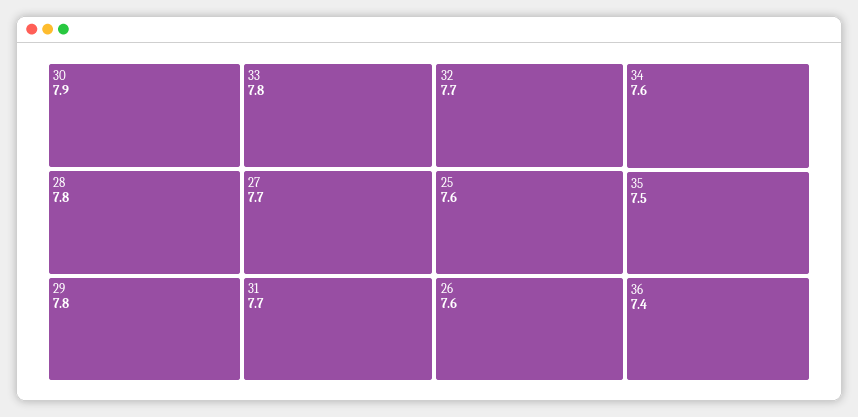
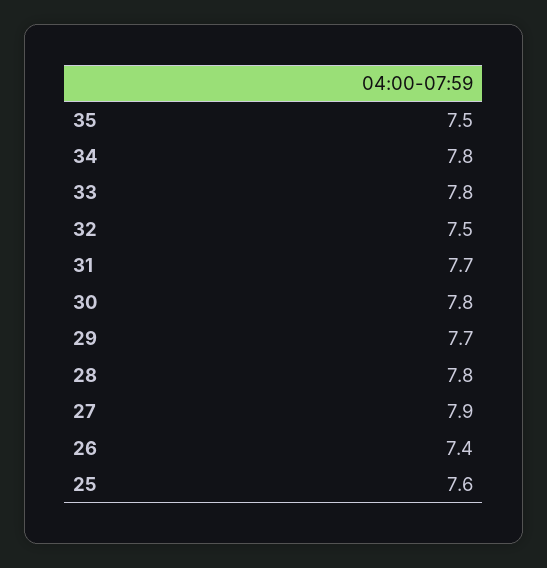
30: 7.9 -> 7.8
29: 7.8 -> 7.7
27: 7.7 -> 7.9
32: 7.7 -> 7.5
26: 7.6 -> 7.4
34: 7.6 -> 7.8
36: 7.4 -> none

